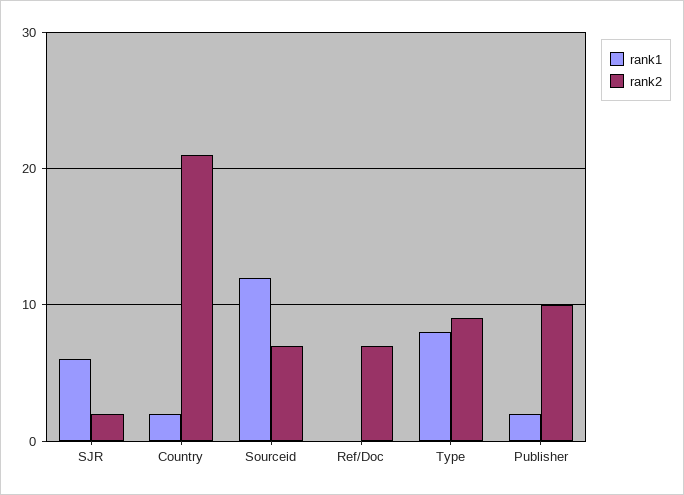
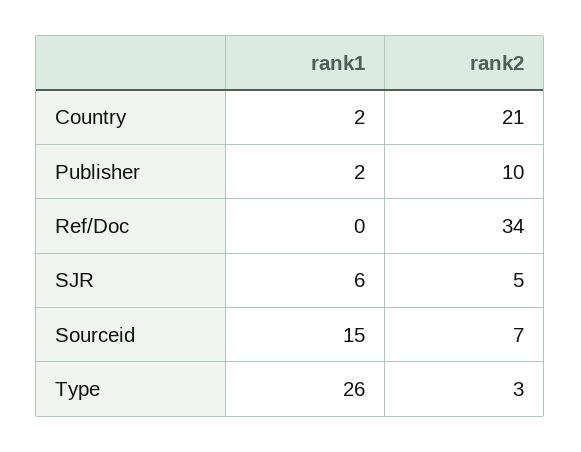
rank2, SJR: 2 -> 5
rank1, Sourceid: 12 -> 15
rank2, Ref/Doc: 7 -> 34
rank1, Type: 8 -> 26
rank2, Type: 9 -> 3

